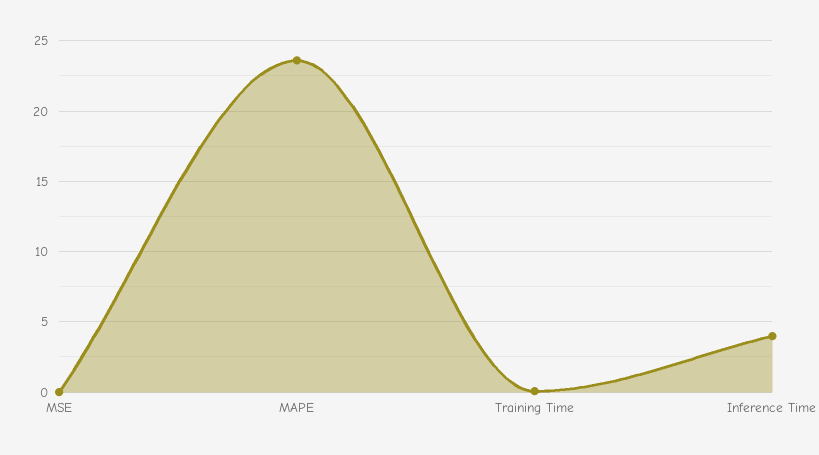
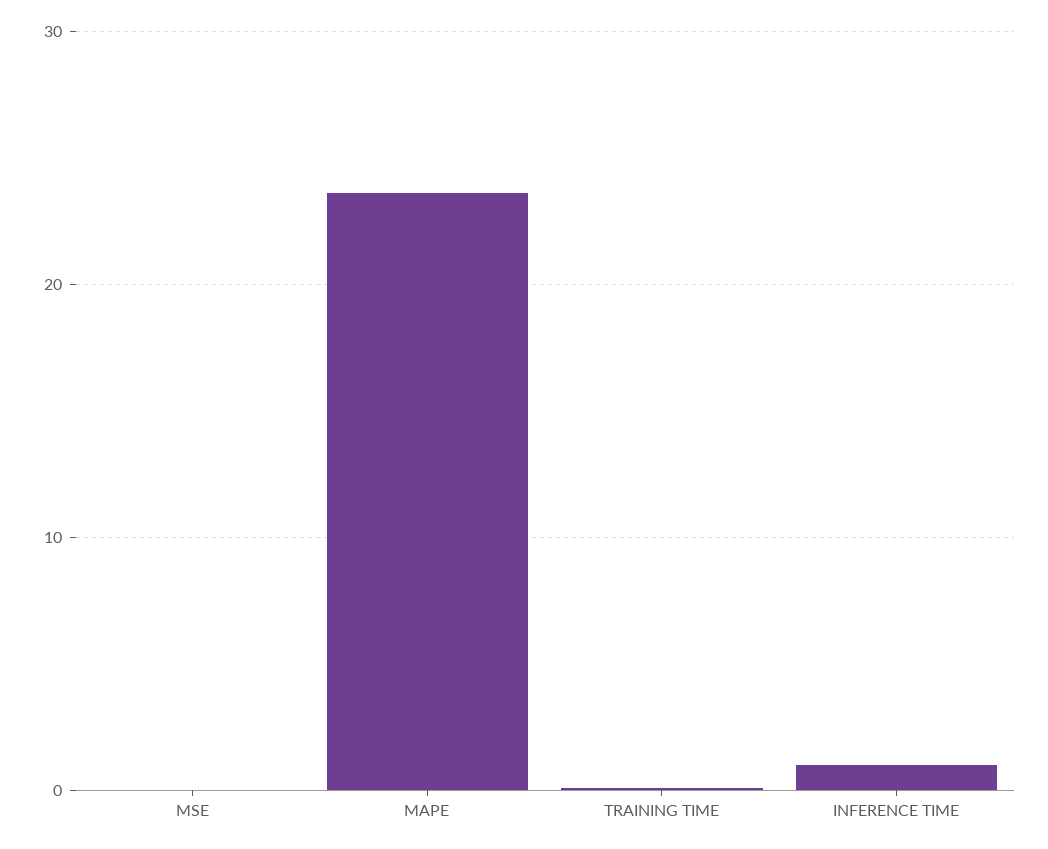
Inference Time: 4 -> 1

